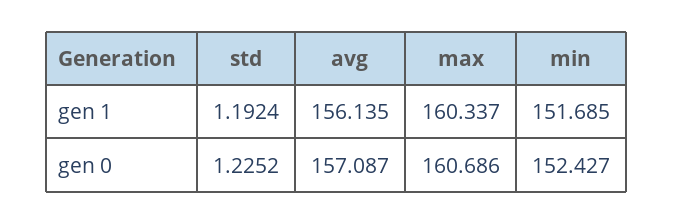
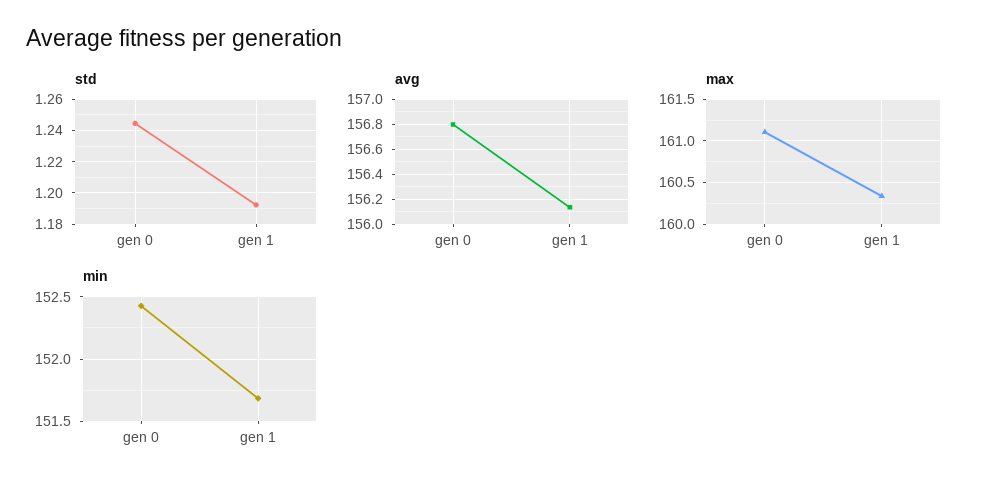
std, gen 0: 1.2252 -> 1.245
avg, gen 0: 157.087 -> 156.8
max, gen 0: 160.686 -> 161.1

